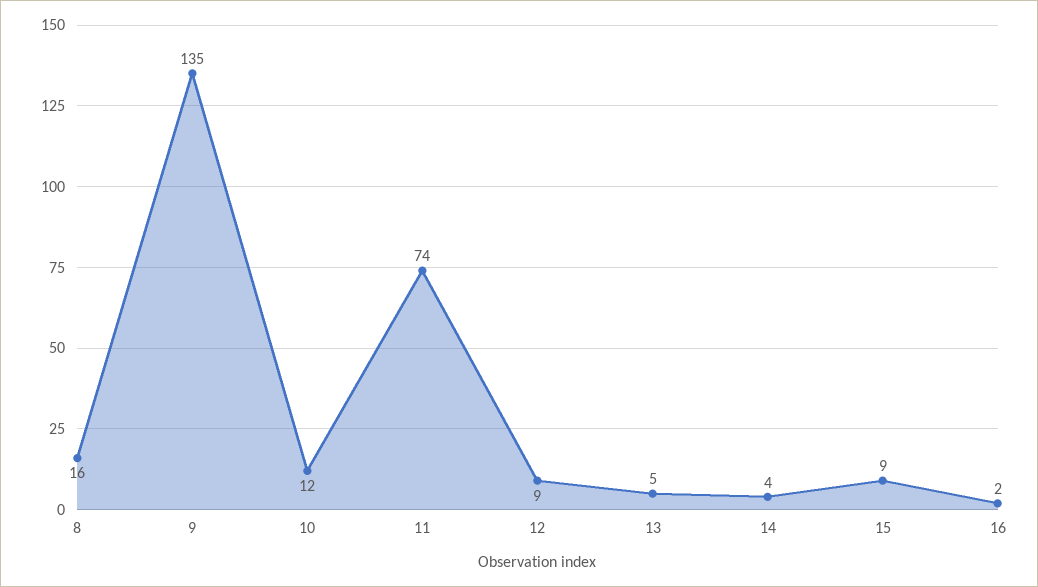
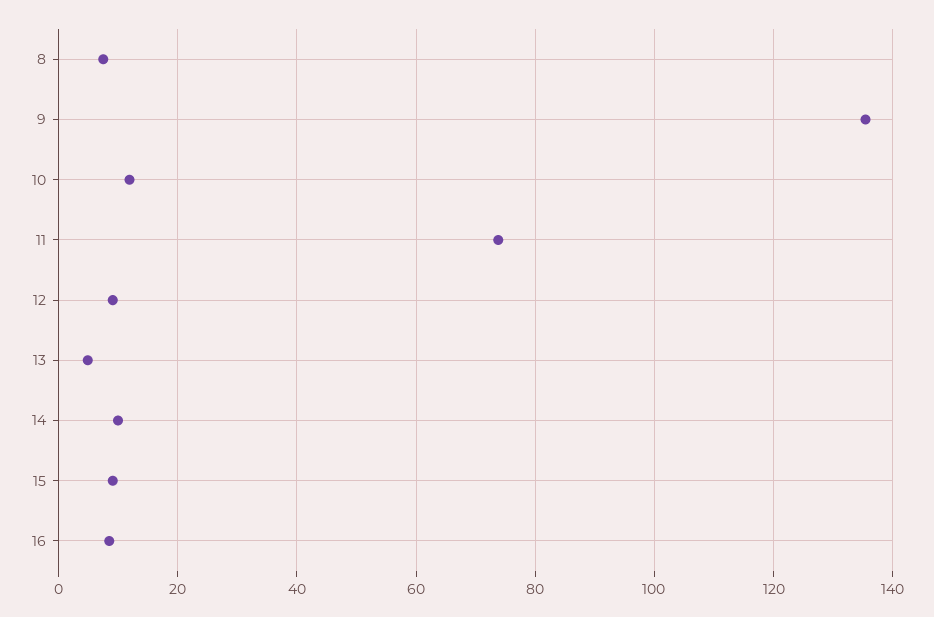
8: 16 -> 8
14: 4 -> 10
16: 2 -> 8

